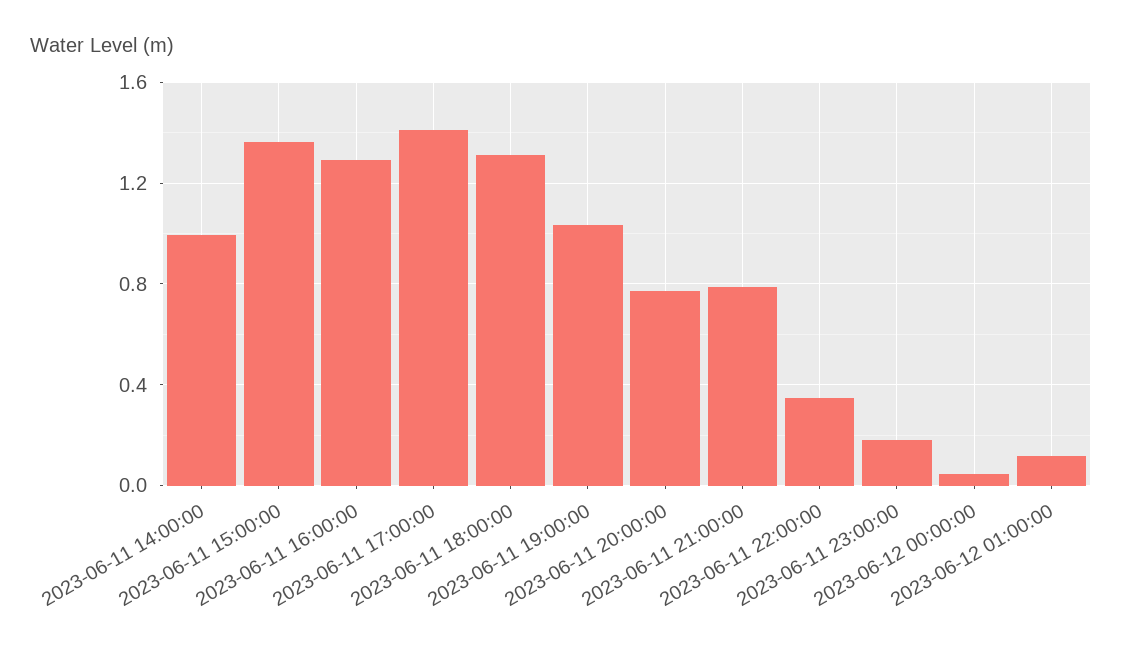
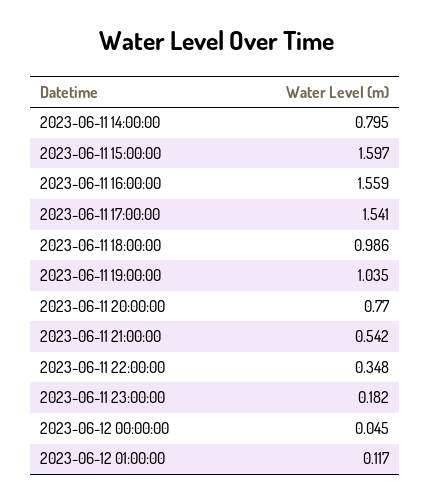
2023-06-11 14:00:00: 1 -> 0.795
2023-06-11 15:00:00: 1.35 -> 1.597
2023-06-11 16:00:00: 1.3 -> 1.559
2023-06-11 17:00:00: 1.4 -> 1.541
2023-06-11 18:00:00: 1.3 -> 0.986
2023-06-11 21:00:00: 0.8 -> 0.542

